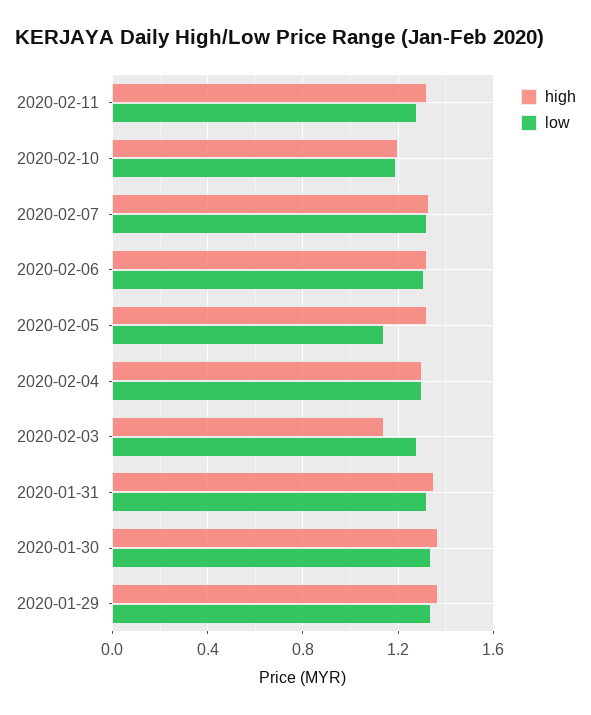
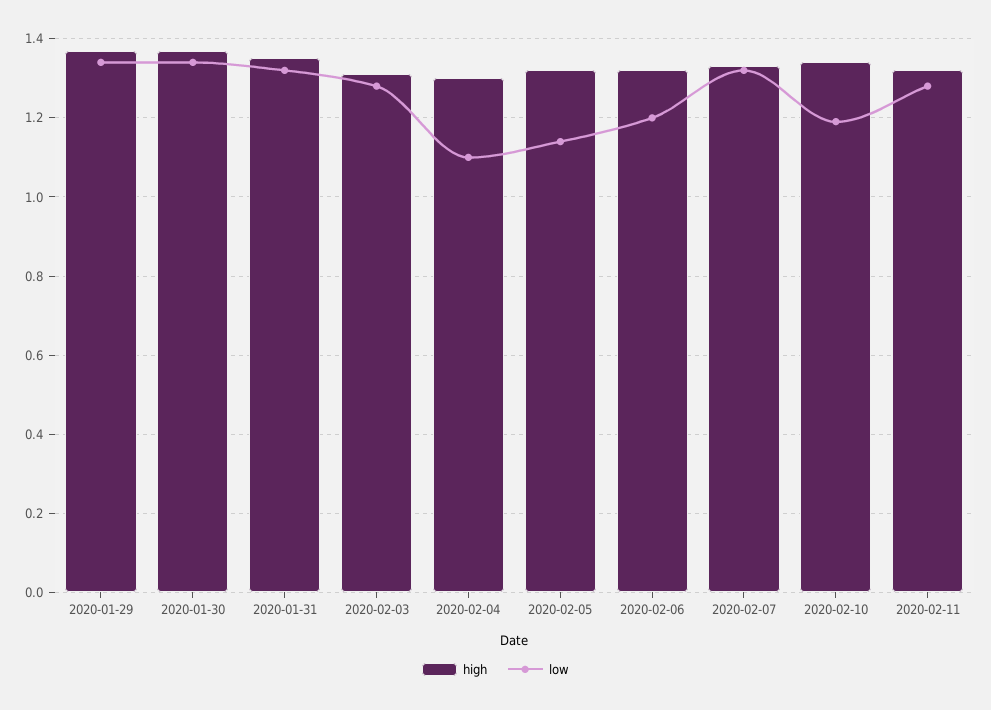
high, 2020-02-10: 1.2 -> 1.35
low, 2020-02-06: 1.3 -> 1.2
low, 2020-02-04: 1.3 -> 1.1
high, 2020-02-03: 1.15 -> 1.3

